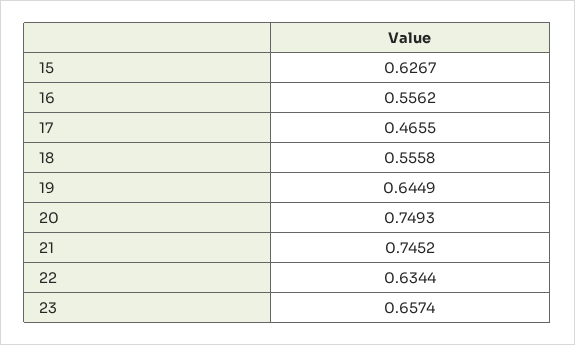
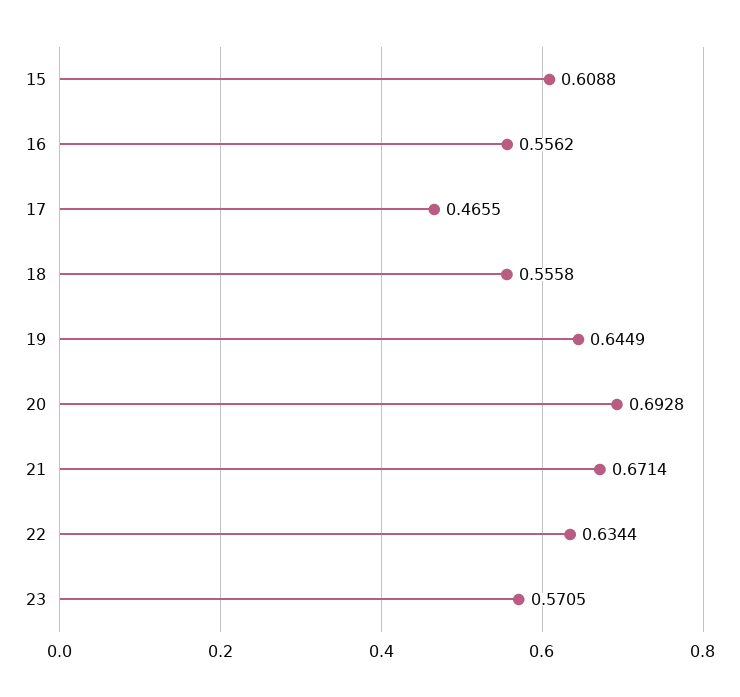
15: 0.6267 -> 0.6088
20: 0.7493 -> 0.6928
21: 0.7452 -> 0.6714
23: 0.6574 -> 0.5705

